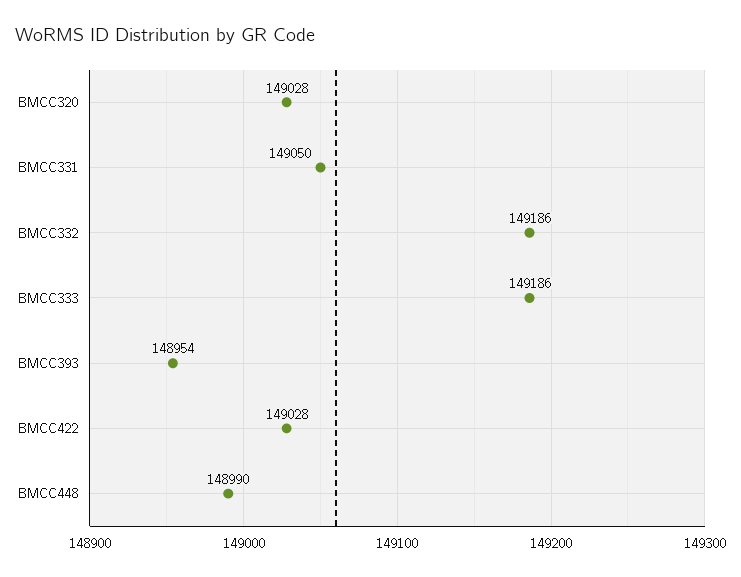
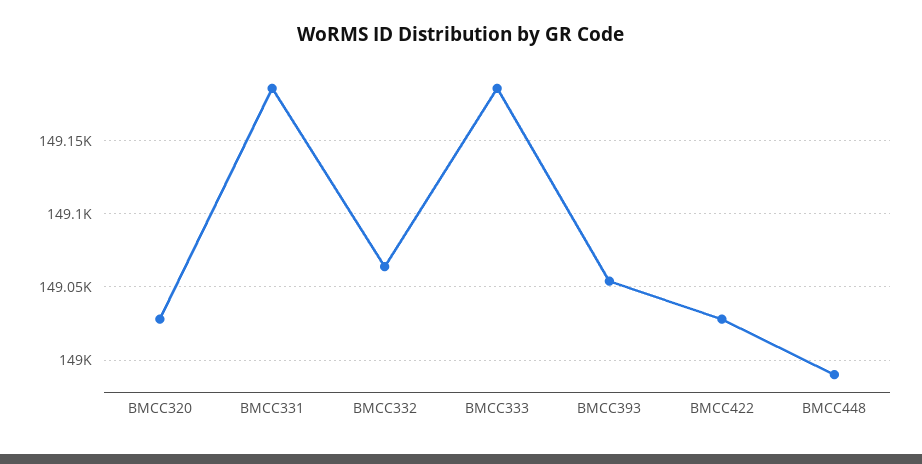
BMCC331: 149050 -> 149185
BMCC332: 149186 -> 149065
BMCC393: 148954 -> 149055

